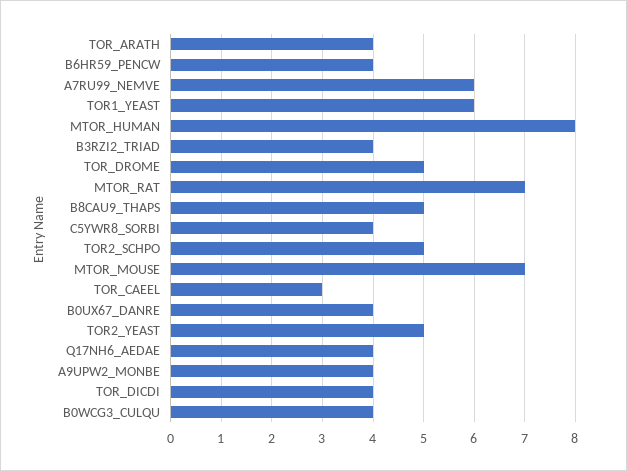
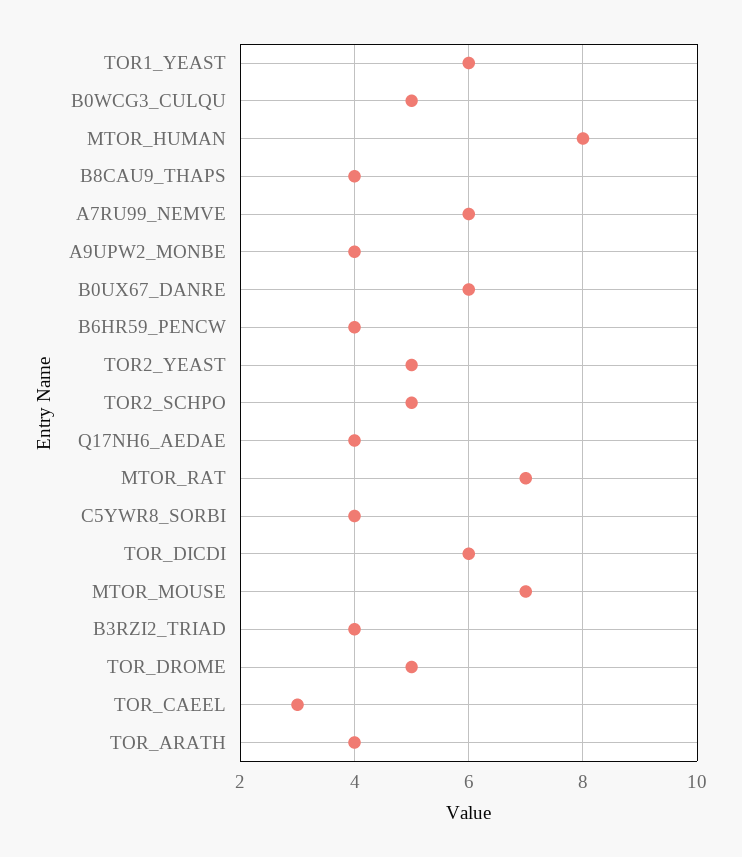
B8CAU9_THAPS: 5 -> 4
B0UX67_DANRE: 4 -> 6
TOR_DICDI: 4 -> 6
B0WCG3_CULQU: 4 -> 5

